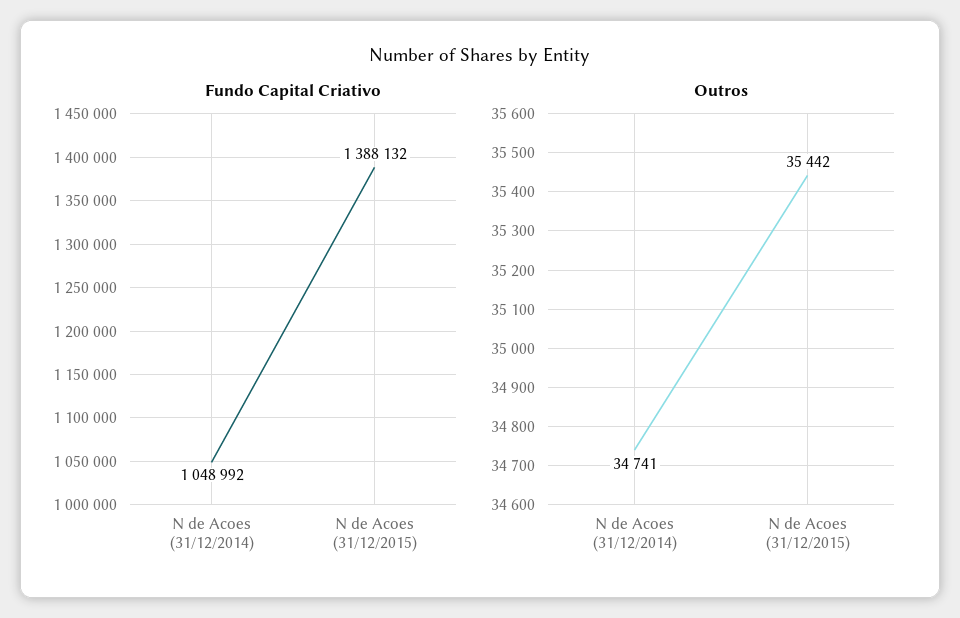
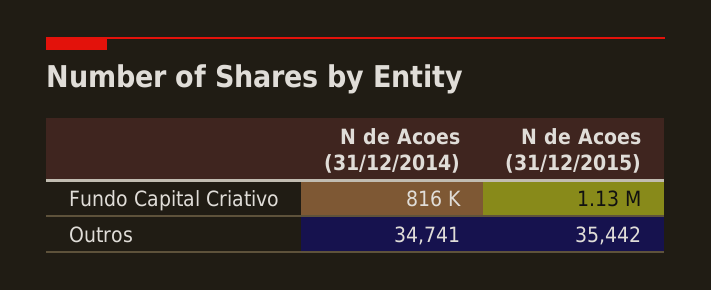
Fundo Capital Criativo, N de Acoes (31/12/2014): 1048992 -> 816000
Fundo Capital Criativo, N de Acoes (31/12/2015): 1388132 -> 1130000

